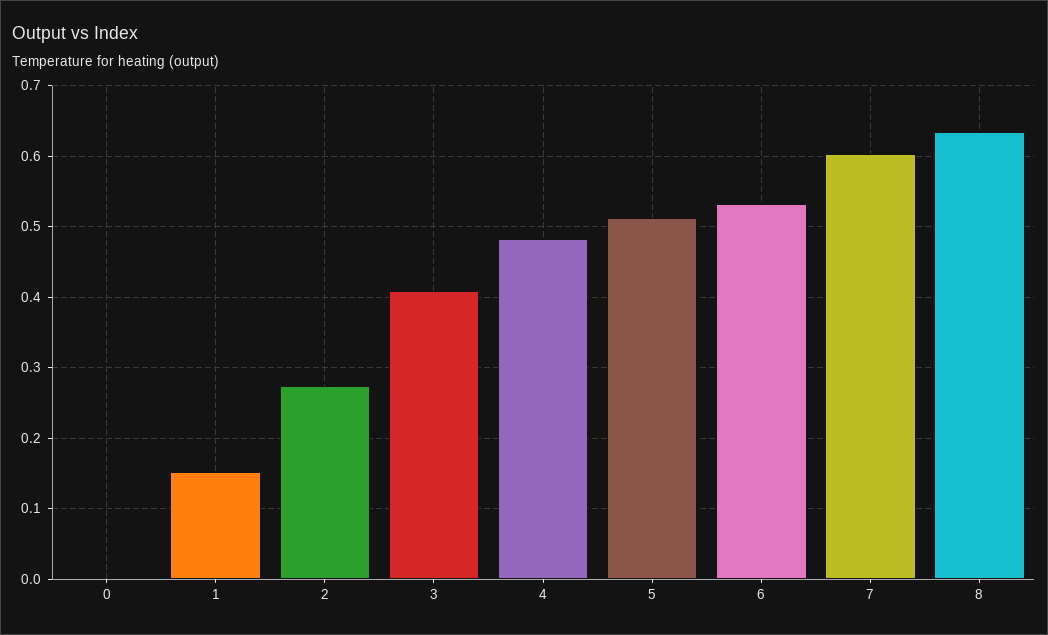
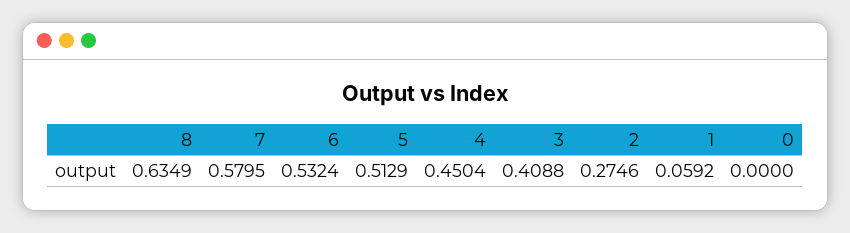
1: 0.15 -> 0.0592
4: 0.48 -> 0.4504
7: 0.6 -> 0.5795

